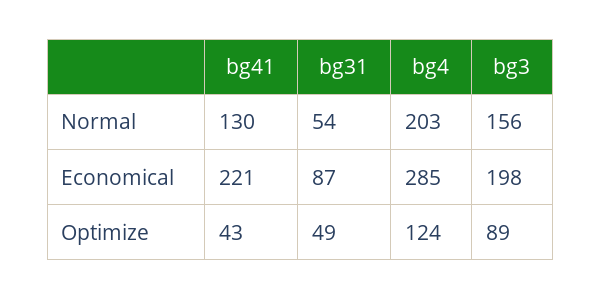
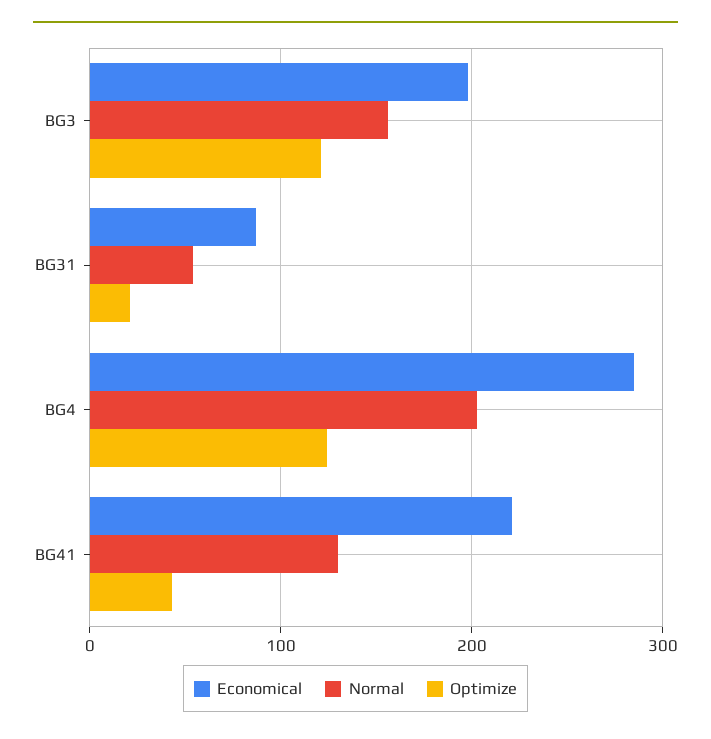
Optimize, bg31: 49 -> 20
Optimize, bg3: 89 -> 120

